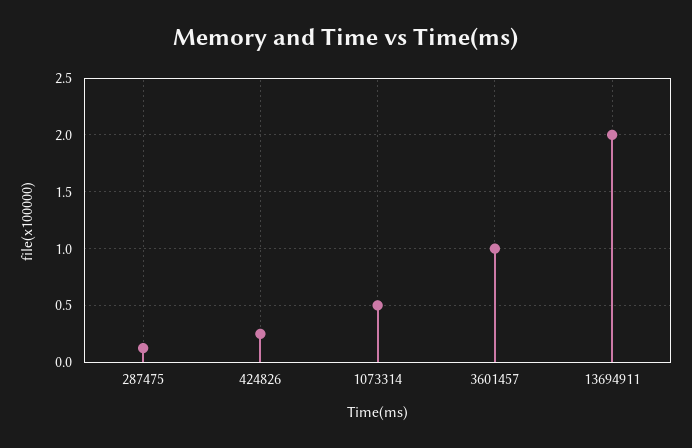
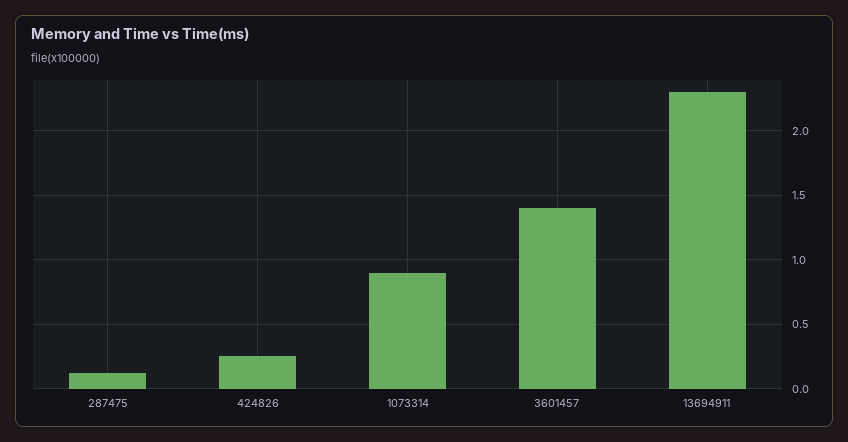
1073314: 0.5 -> 0.9
3601457: 1 -> 1.4
13694911: 2 -> 2.3

